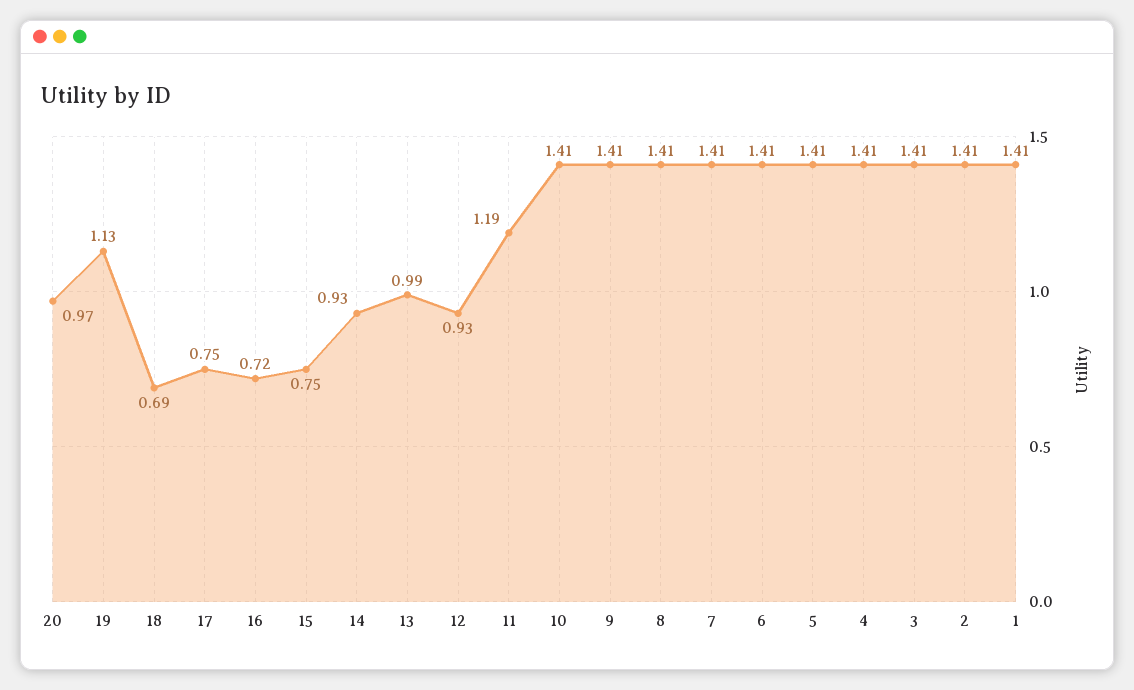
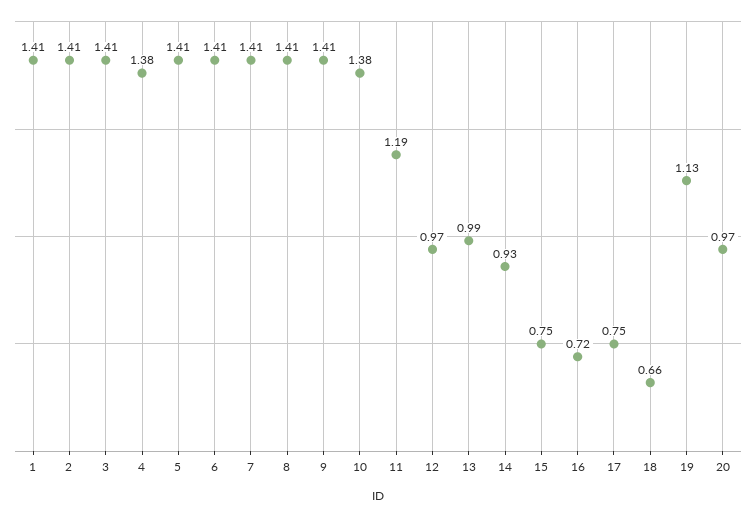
18: 0.69 -> 0.66
12: 0.93 -> 0.97
10: 1.41 -> 1.38
4: 1.41 -> 1.38

